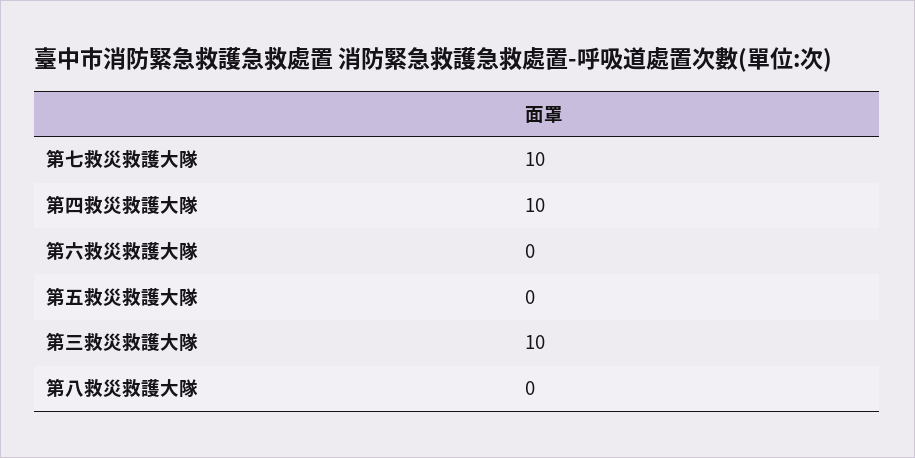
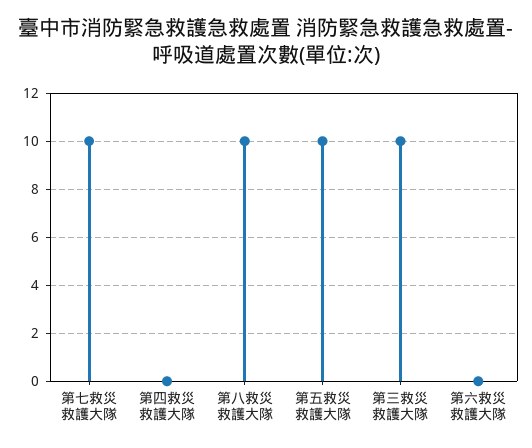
第四救災救護大隊: 10 -> 0
第五救災救護大隊: 0 -> 10
第八救災救護大隊: 0 -> 10

